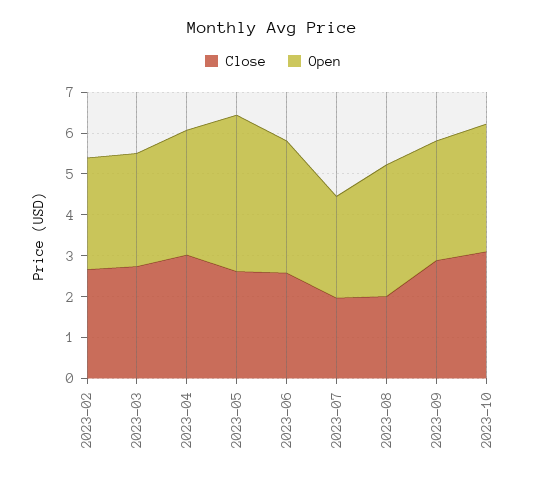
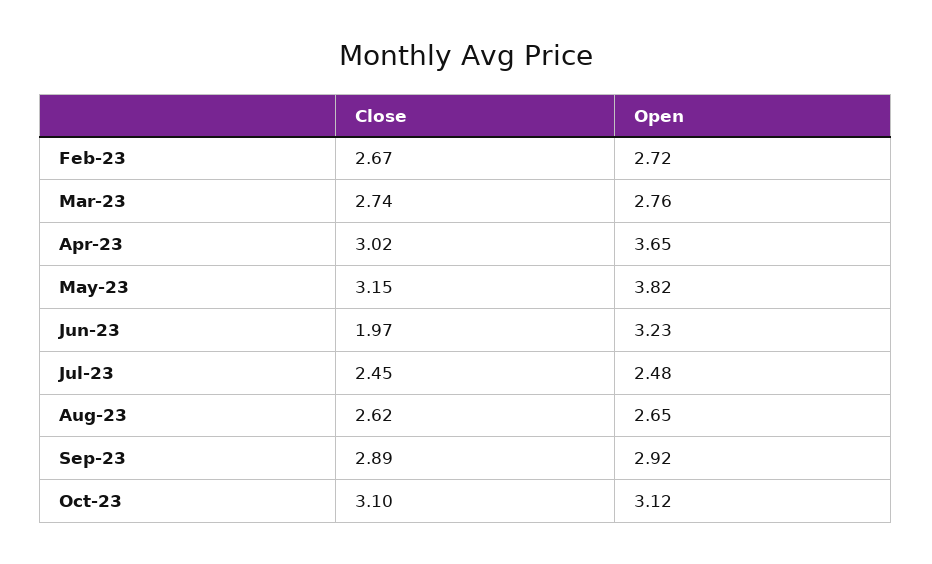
Open, 2023-04: 3 -> 3.65
Close, 2023-05: 2.6 -> 3.15
Close, 2023-06: 2.6 -> 1.97
Close, 2023-07: 2 -> 2.45
Close, 2023-08: 2 -> 2.62
Open, 2023-08: 3.2 -> 2.65

